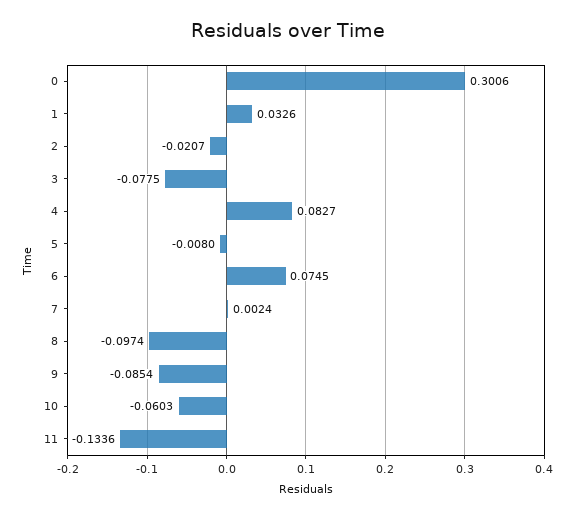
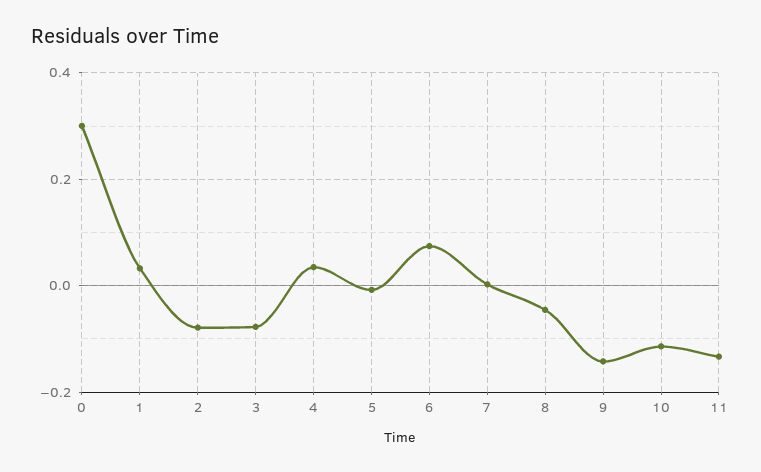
2: -0.0207 -> -0.08
4: 0.0827 -> 0.04
8: -0.0974 -> -0.04
9: -0.0854 -> -0.14
10: -0.0603 -> -0.12

